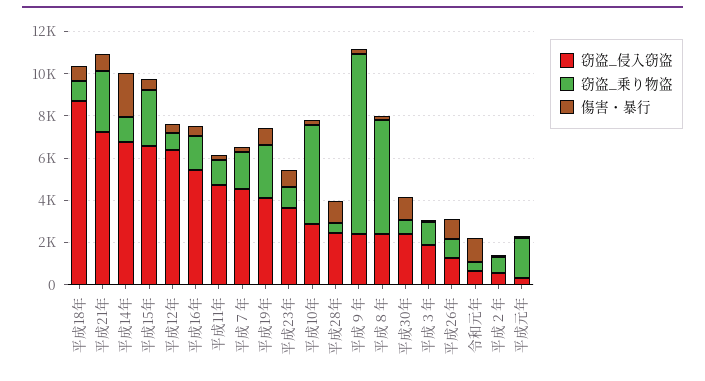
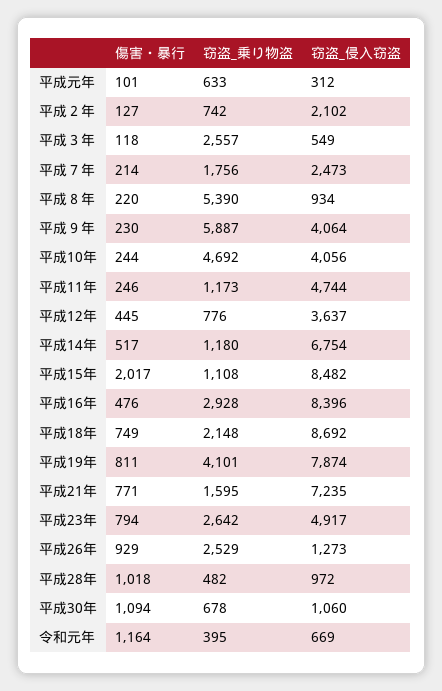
窃盗_乗り物盗, 平成18年: 1000 -> 2148
窃盗_乗り物盗, 平成21年: 3000 -> 1595
傷害・暴行, 平成14年: 2000 -> 517
窃盗_侵入窃盗, 平成15年: 6500 -> 8482
窃盗_乗り物盗, 平成15年: 2500 -> 1108
傷害・暴行, 平成15年: 500 -> 2017
窃盗_侵入窃盗, 平成12年: 6500 -> 3637
窃盗_侵入窃盗, 平成16年: 5500 -> 8396
窃盗_乗り物盗, 平成16年: 1500 -> 2928
窃盗_侵入窃盗, 平成７年: 4500 -> 2473
窃盗_侵入窃盗, 平成19年: 4000 -> 7874
窃盗_乗り物盗, 平成19年: 2500 -> 4101
窃盗_侵入窃盗, 平成23年: 3500 -> 4917
窃盗_乗り物盗, 平成23年: 1000 -> 2642
窃盗_侵入窃盗, 平成10年: 3000 -> 4056
窃盗_侵入窃盗, 平成28年: 2500 -> 972
窃盗_侵入窃盗, 平成９年: 2500 -> 4064
窃盗_乗り物盗, 平成９年: 8500 -> 5887
窃盗_侵入窃盗, 平成８年: 2500 -> 934
窃盗_侵入窃盗, 平成30年: 2500 -> 1060
窃盗_侵入窃盗, 平成３年: 2000 -> 549
窃盗_乗り物盗, 平成３年: 1000 -> 2557
窃盗_乗り物盗, 平成26年: 1000 -> 2529
窃盗_侵入窃盗, 平成２年: 500 -> 2102
窃盗_乗り物盗, 平成元年: 2000 -> 633

